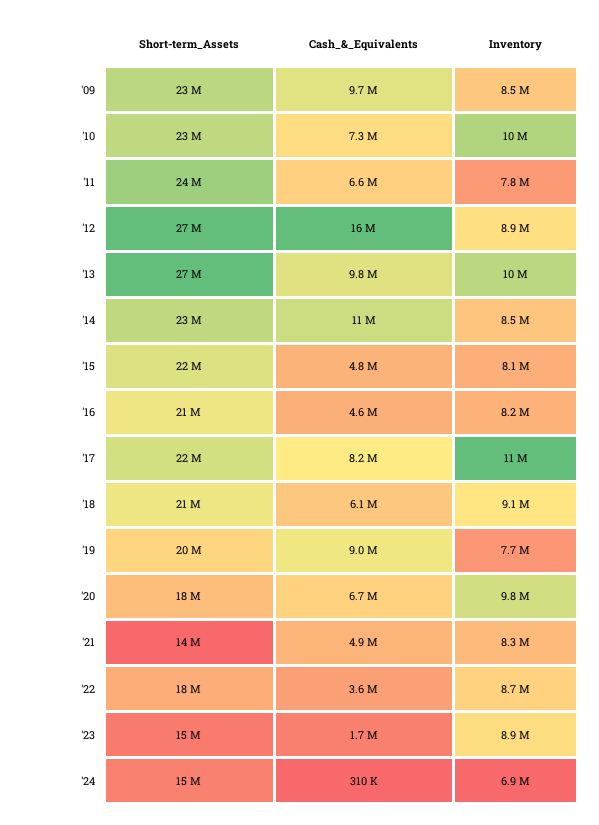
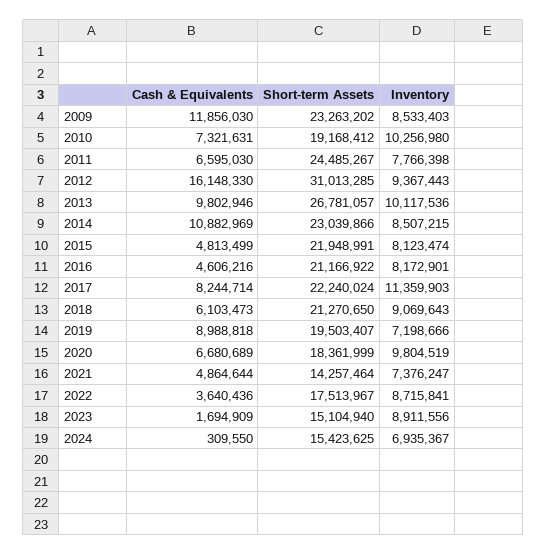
Cash_&_Equivalents, '09: 9700000 -> 11856030
Short-term_Assets, '10: 23000000 -> 19168412
Short-term_Assets, '12: 27000000 -> 31013285
Inventory, '12: 8900000 -> 9367443
Inventory, '19: 7700000 -> 7198666
Inventory, '21: 8300000 -> 7376247

